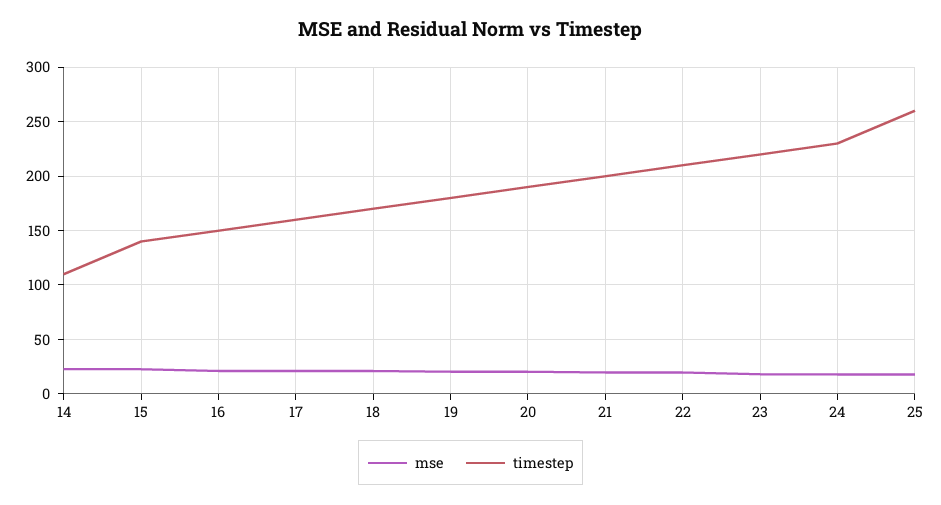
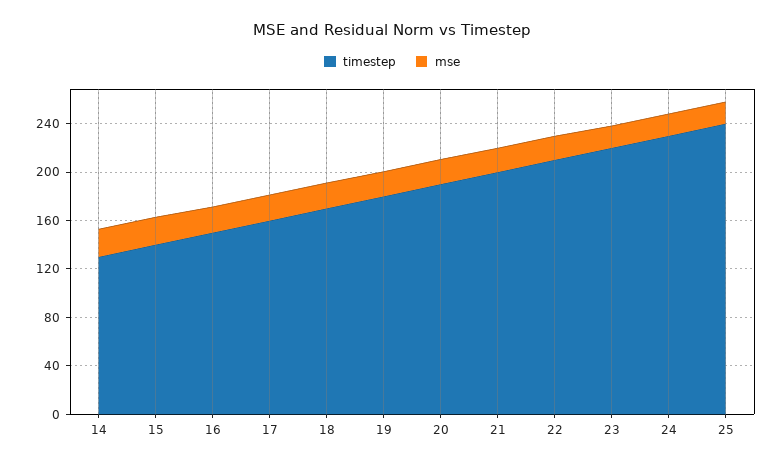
timestep, 14: 110 -> 130
timestep, 25: 260 -> 240

